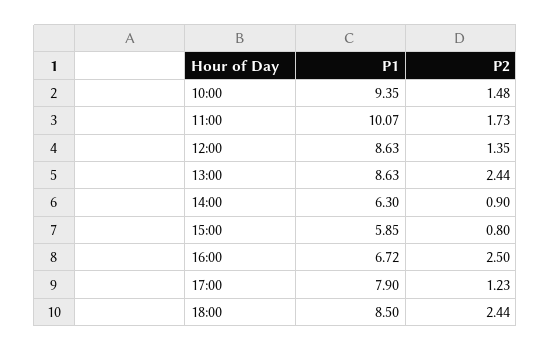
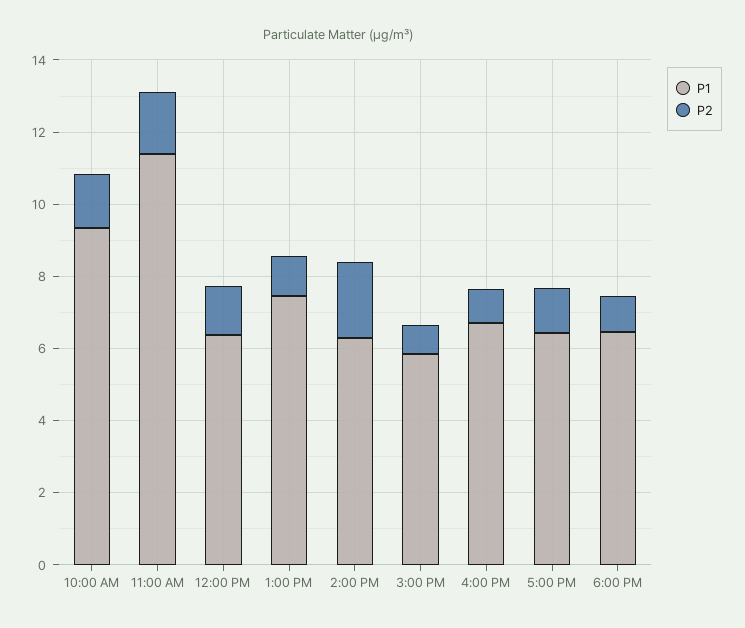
P1, 11:00: 10.07 -> 11.5
P1, 12:00: 8.63 -> 6.5
P1, 13:00: 8.63 -> 7.5
P2, 13:00: 2.44 -> 1
P2, 14:00: 0.9 -> 2
P2, 16:00: 2.5 -> 1
P1, 17:00: 7.9 -> 6.5
P1, 18:00: 8.5 -> 6.5
P2, 18:00: 2.44 -> 1

